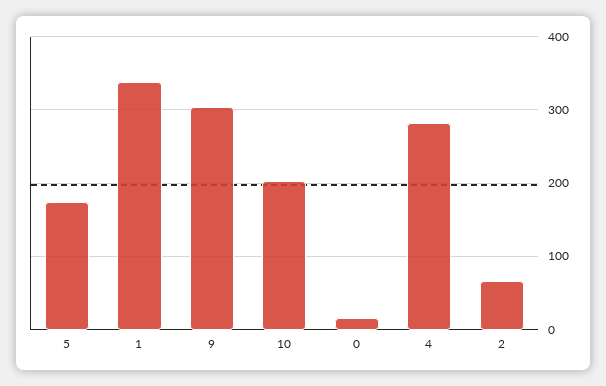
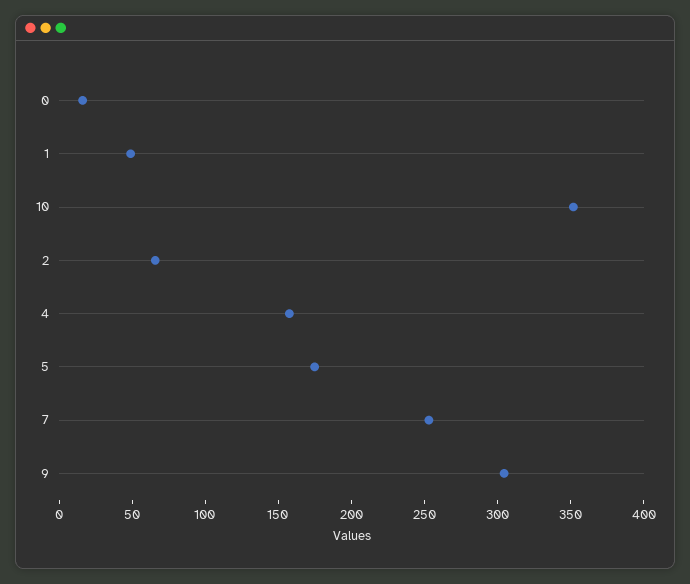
1: 340 -> 50
10: 200 -> 350
4: 280 -> 160
7: none -> 250

